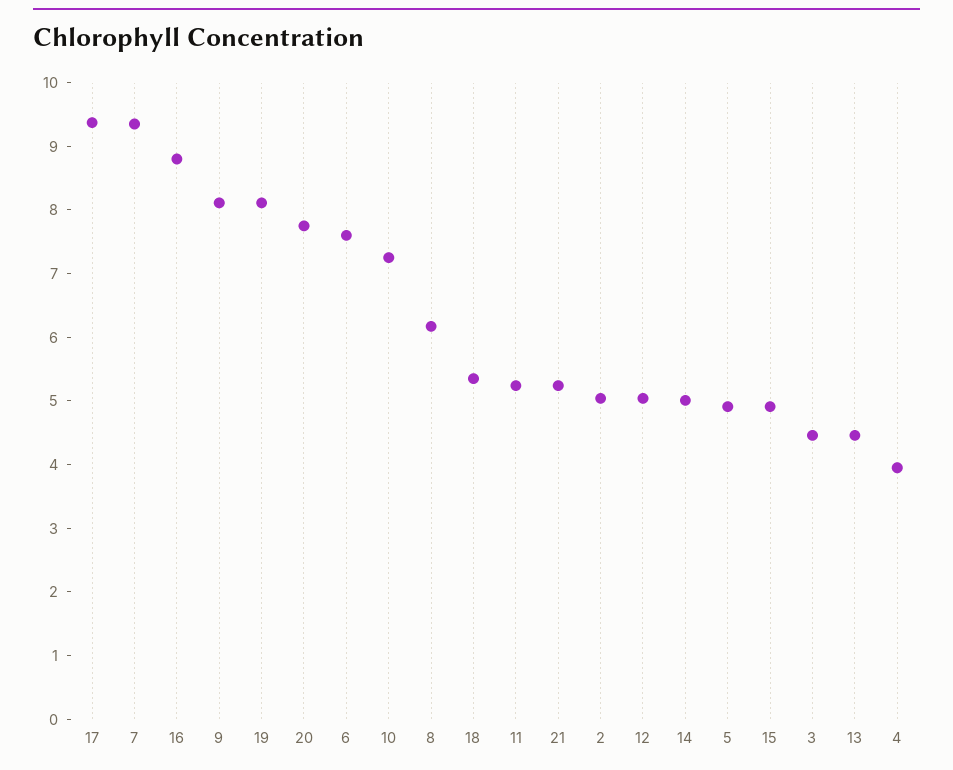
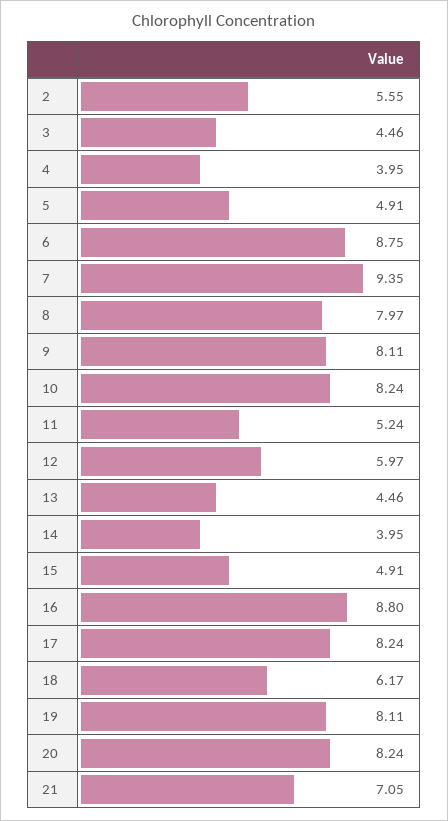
17: 9.4 -> 8.24
20: 7.8 -> 8.24
6: 7.6 -> 8.75
10: 7.2 -> 8.24
8: 6.2 -> 7.97
18: 5.4 -> 6.17
21: 5.2 -> 7.05
2: 5 -> 5.55
12: 5 -> 5.97
14: 5 -> 3.95

